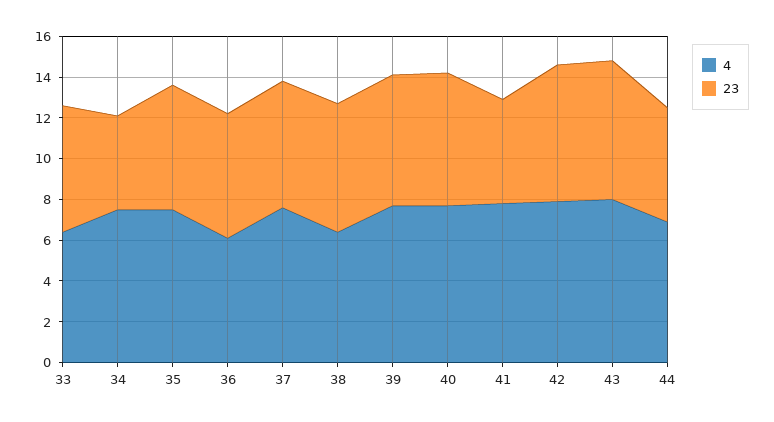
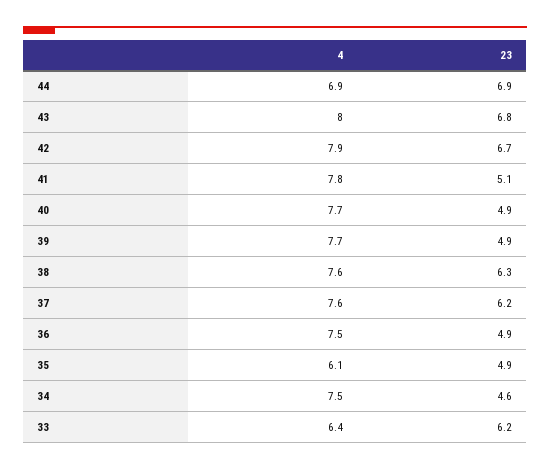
4, 35: 7.5 -> 6.1
23, 35: 6 -> 4.9
4, 36: 6 -> 7.5
23, 36: 6 -> 4.9
4, 38: 6.5 -> 7.6
23, 39: 6.5 -> 4.9
23, 40: 6.5 -> 4.9
23, 44: 5.5 -> 6.9

